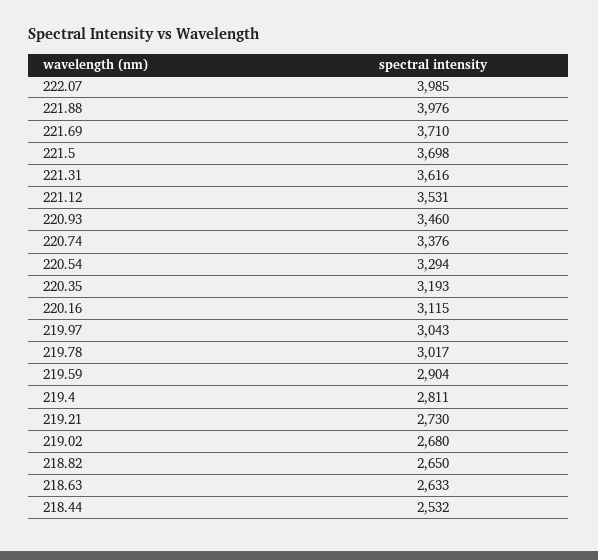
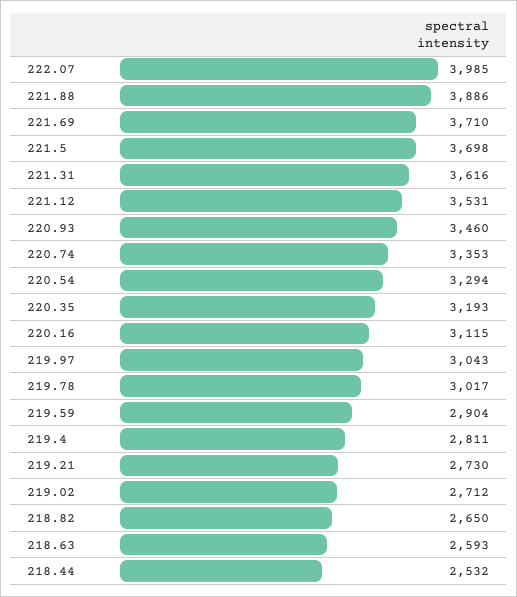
221.88: 3976 -> 3886
220.74: 3376 -> 3353
219.02: 2680 -> 2712
218.63: 2633 -> 2593

